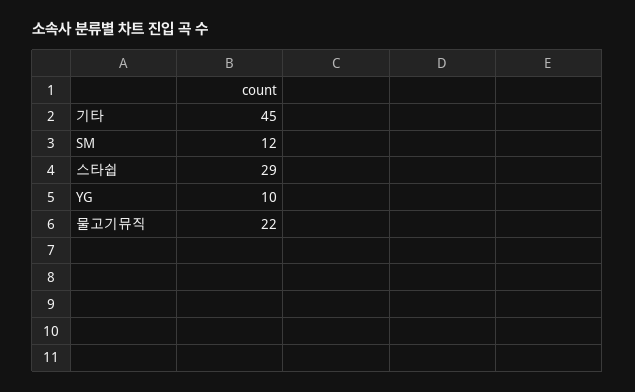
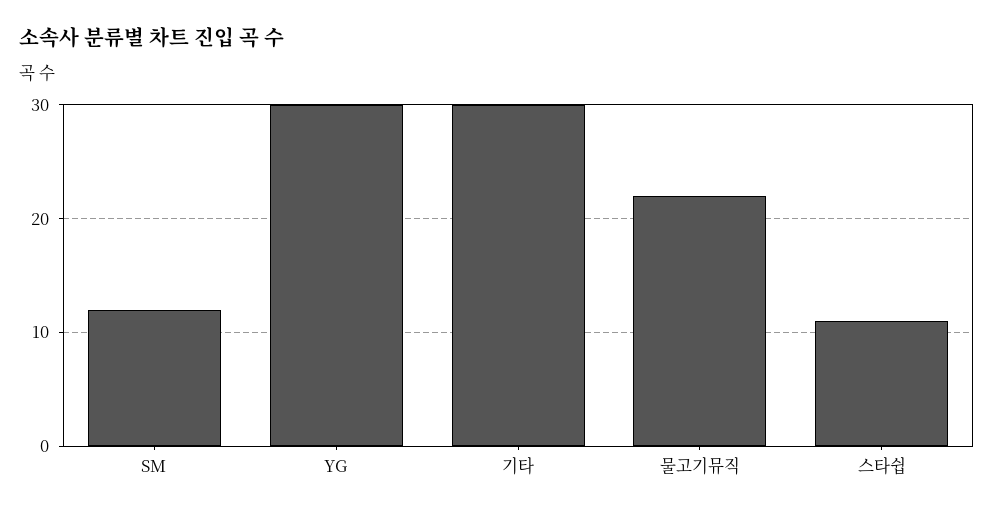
기타: 45 -> 30
스타쉽: 29 -> 11
YG: 10 -> 30

